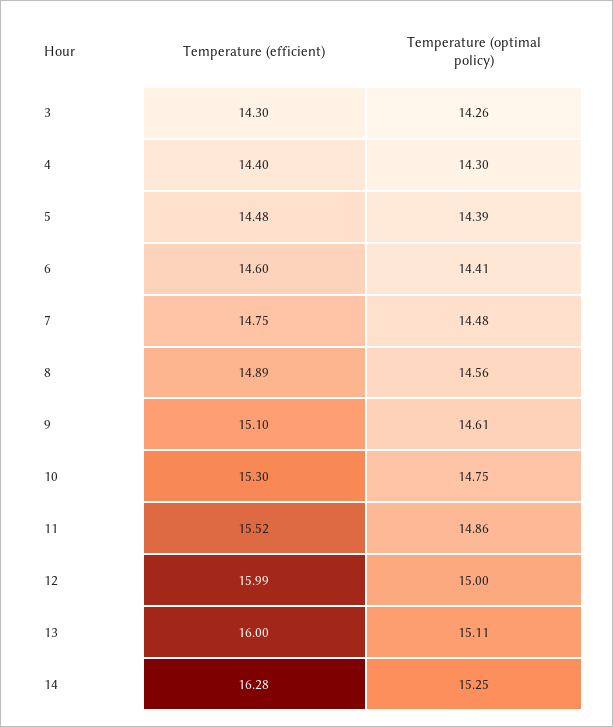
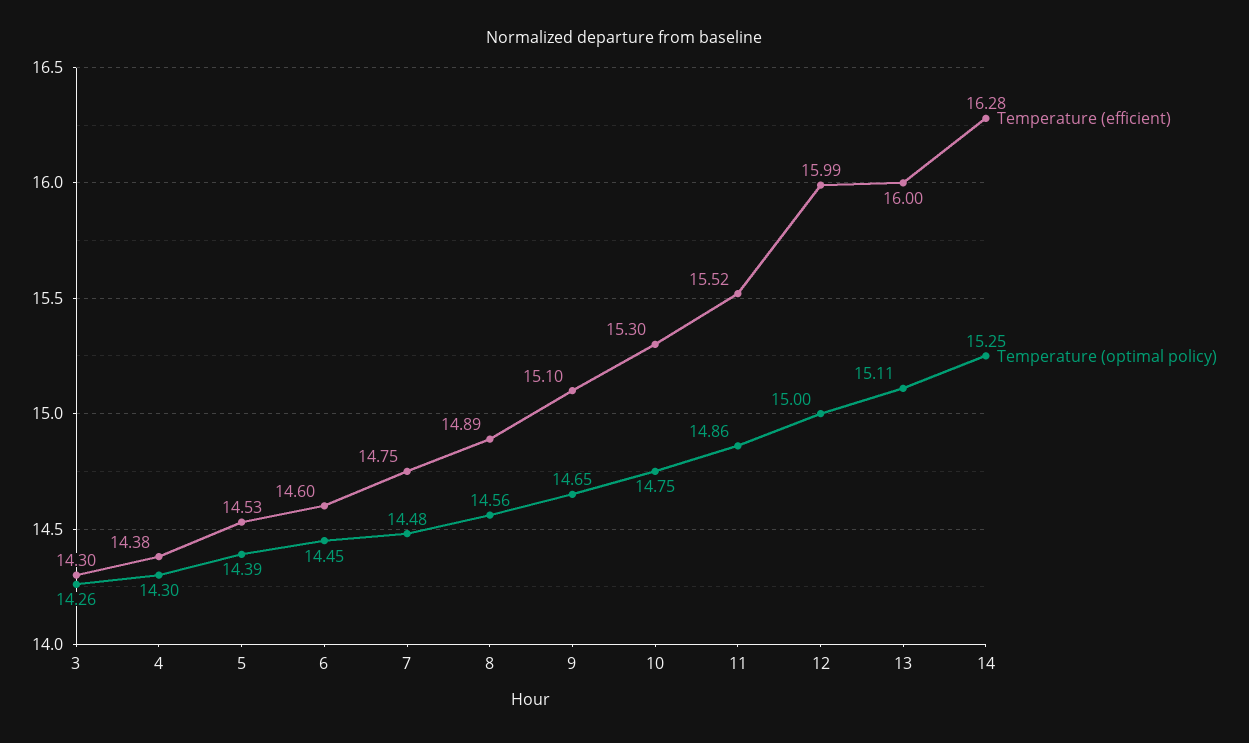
Temperature (efficient), 4: 14.4 -> 14.38
Temperature (efficient), 5: 14.48 -> 14.53
Temperature (optimal policy), 6: 14.41 -> 14.45
Temperature (optimal policy), 9: 14.61 -> 14.65

